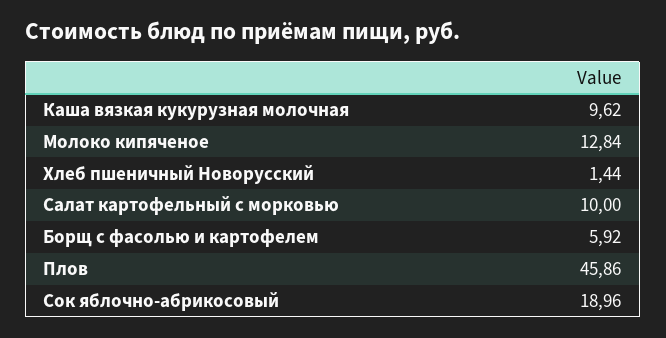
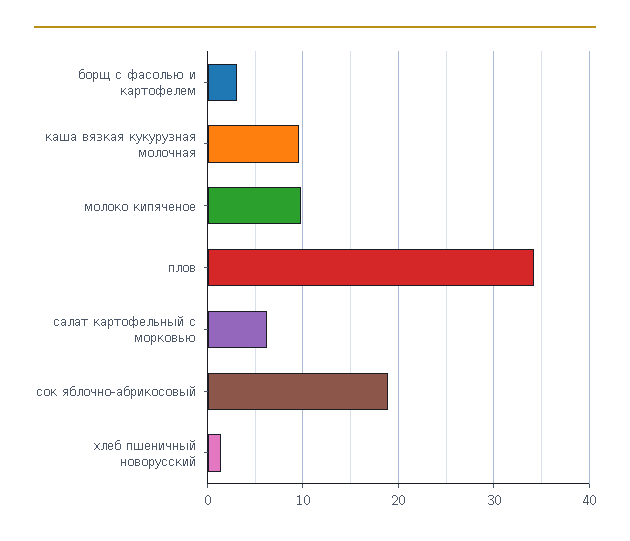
Молоко кипяченое: 12.84 -> 10
Салат картофельный с морковью: 10 -> 6
Борщ с фасолью и картофелем: 5.92 -> 3
Плов: 45.86 -> 34

